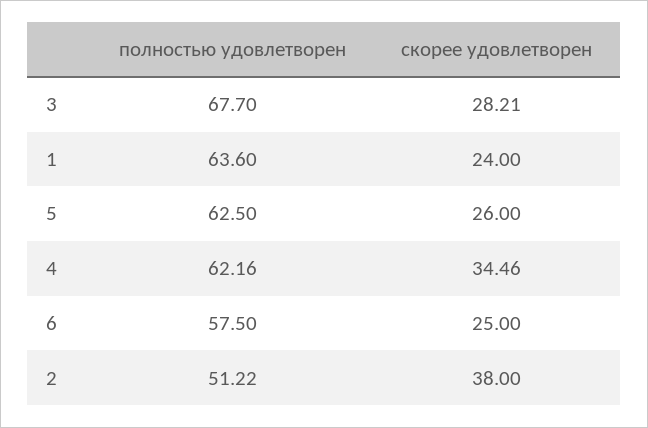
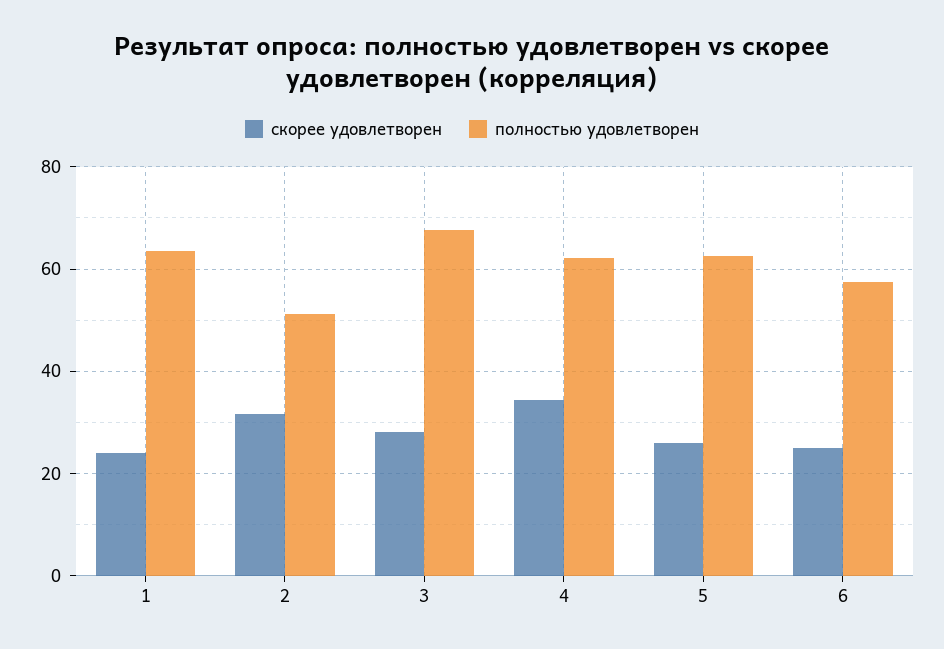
скорее удовлетворен, 2: 38 -> 32

